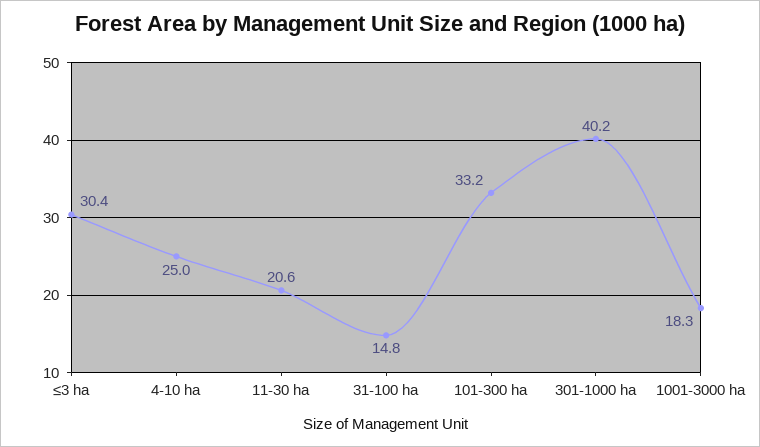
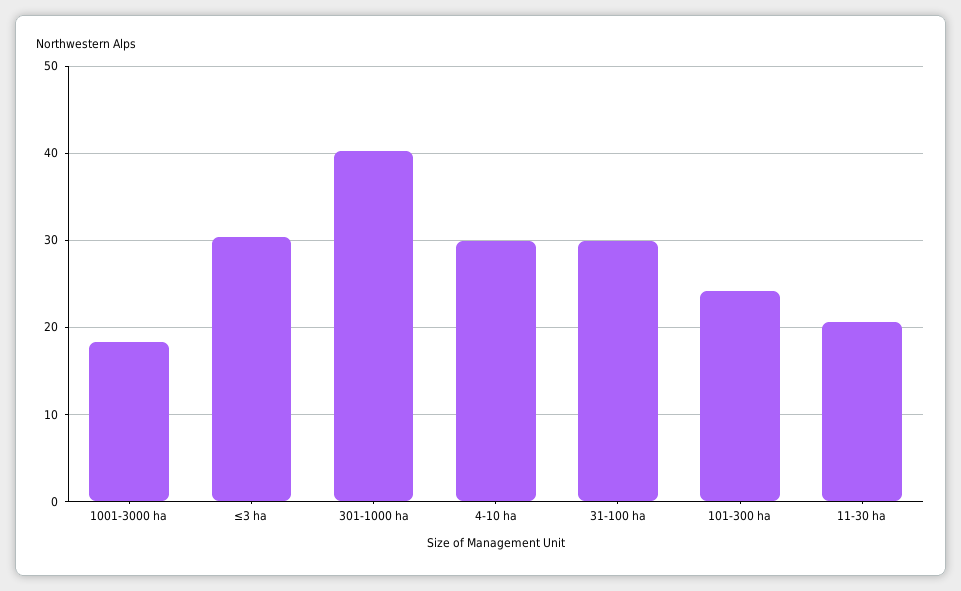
4-10 ha: 25 -> 30
31-100 ha: 14.8 -> 30
101-300 ha: 33.2 -> 24

